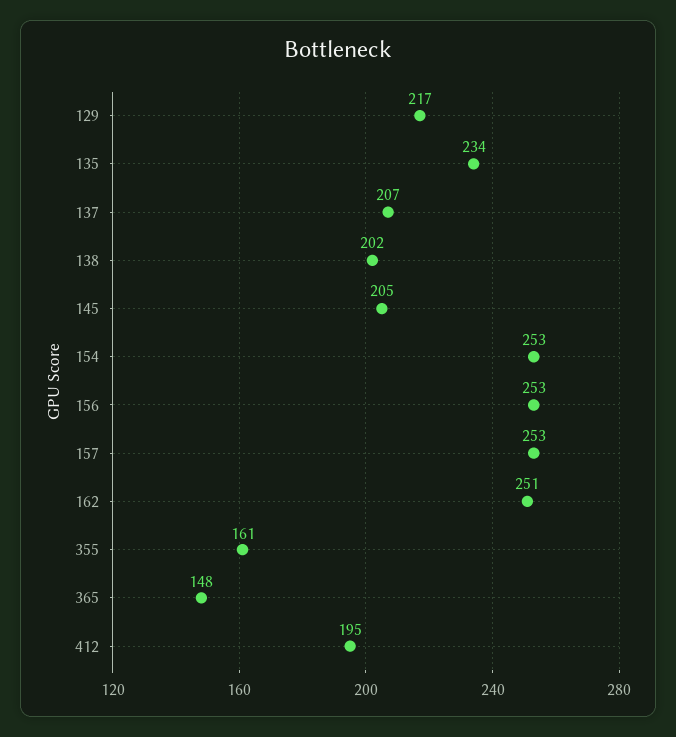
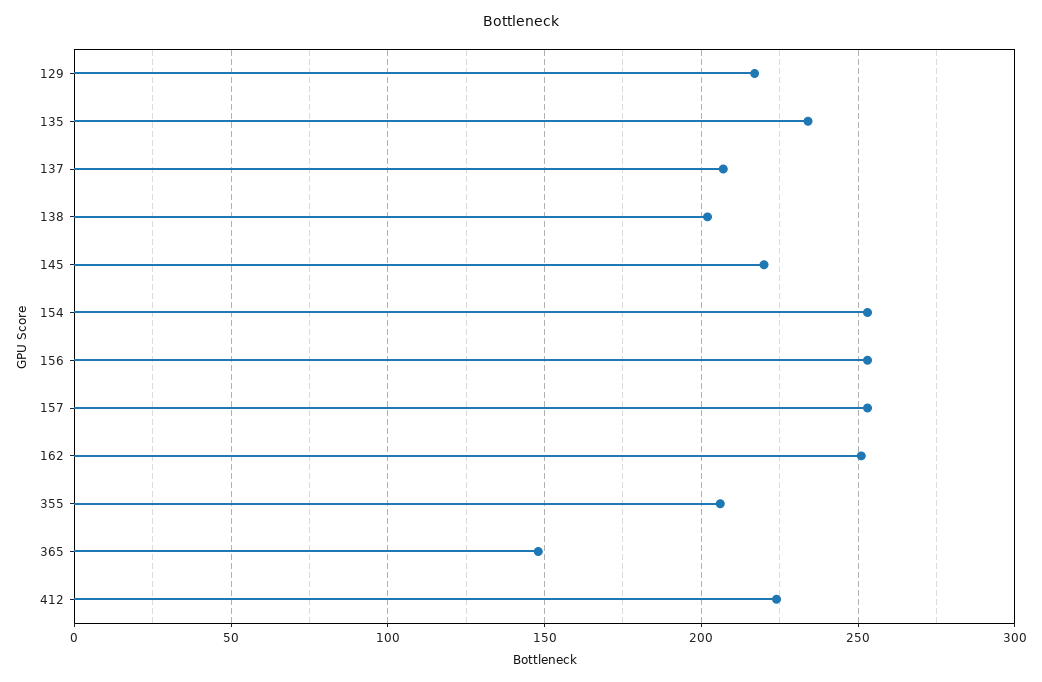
145: 205 -> 220
355: 161 -> 205
412: 195 -> 225

